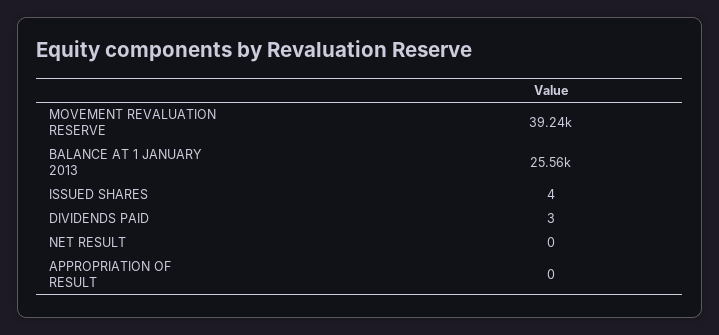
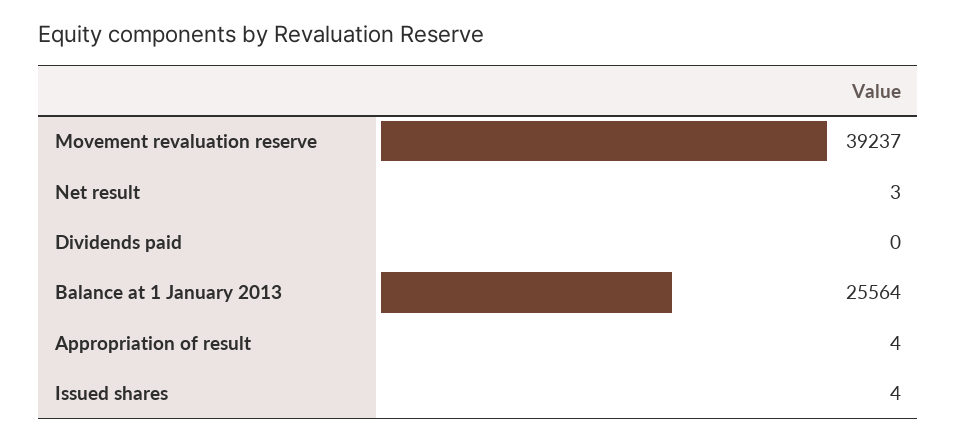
DIVIDENDS PAID: 3 -> 0
NET RESULT: 0 -> 3
APPROPRIATION OF RESULT: 0 -> 4

